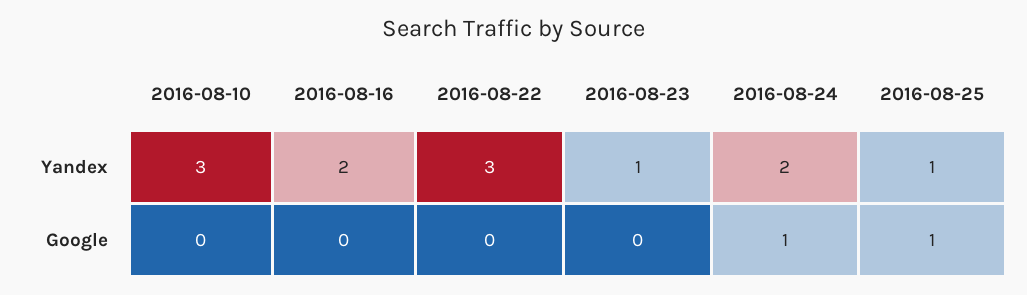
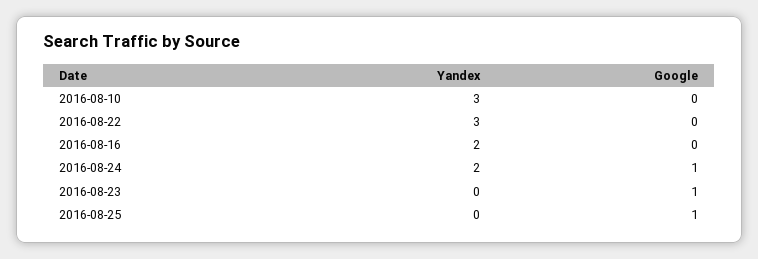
2016-08-23, Yandex: 1 -> 0
2016-08-25, Yandex: 1 -> 0
2016-08-23, Google: 0 -> 1

